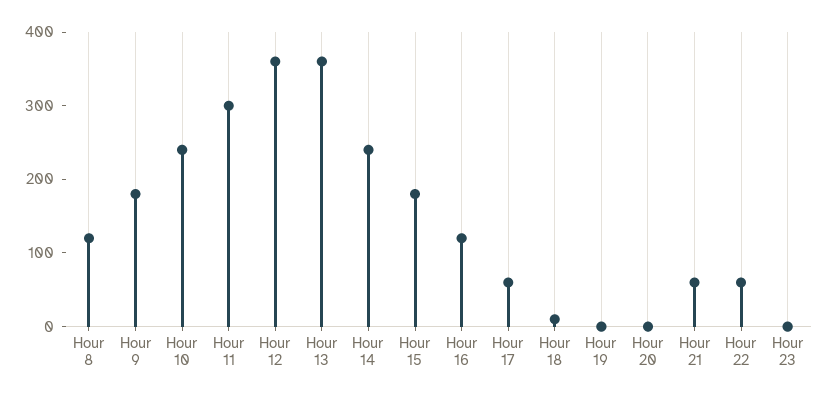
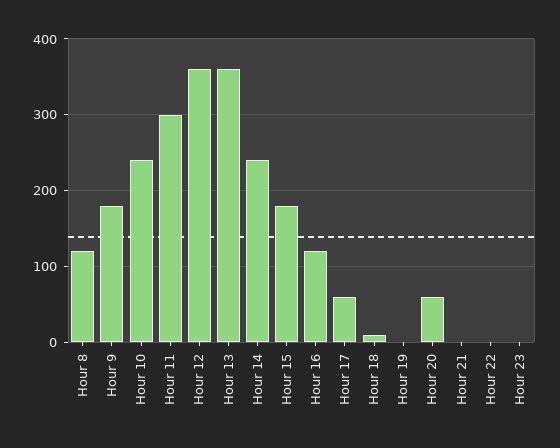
Hour 20: 0 -> 60
Hour 21: 60 -> 0
Hour 22: 60 -> 0

